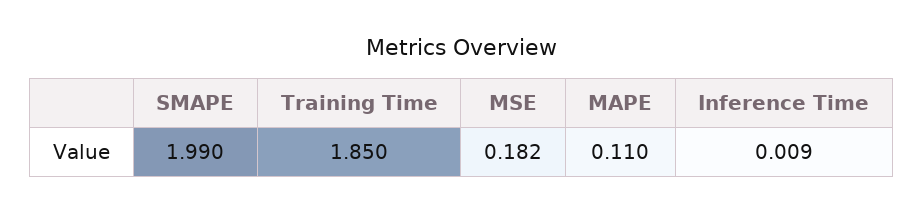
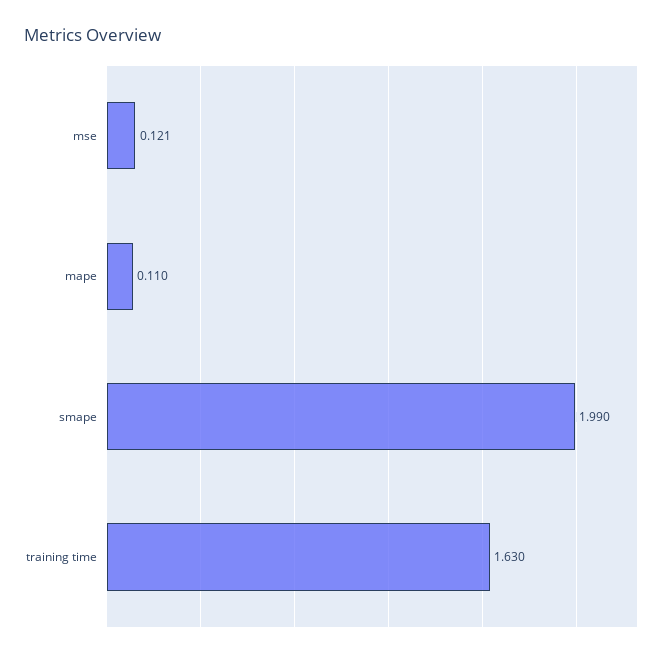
Training Time: 1.85 -> 1.63
MSE: 0.182 -> 0.121
Inference Time: 0.009 -> none

